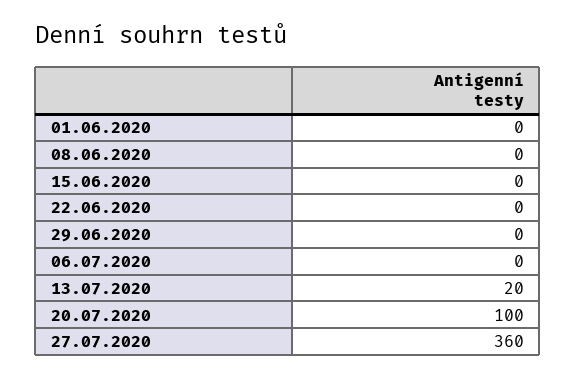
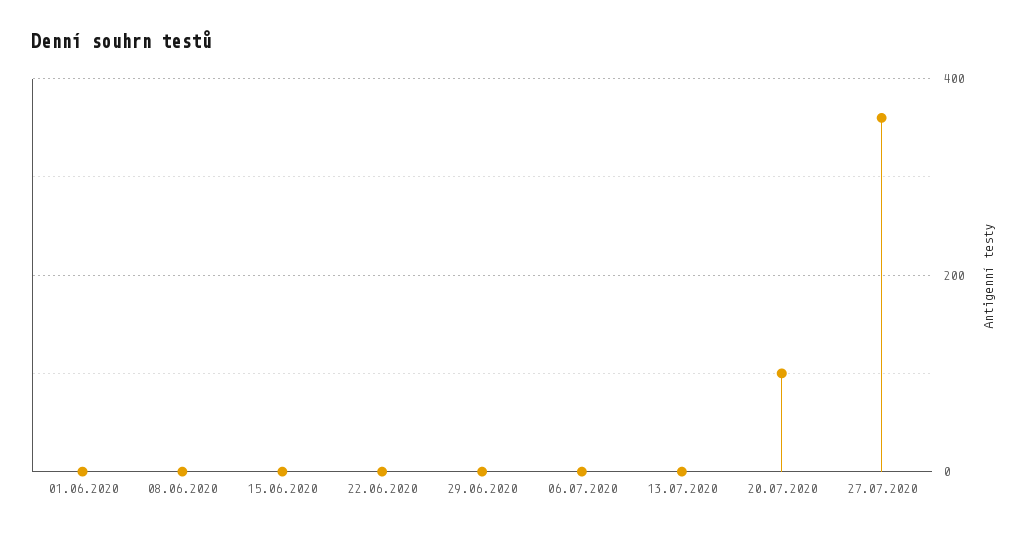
13.07.2020: 20 -> 0

